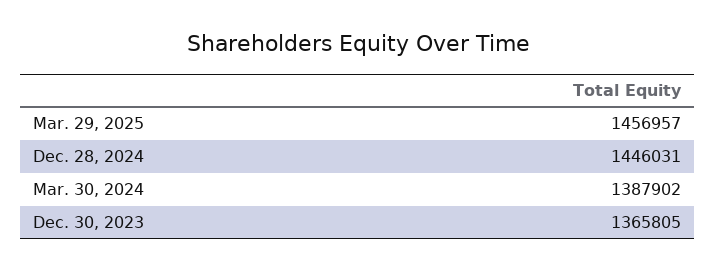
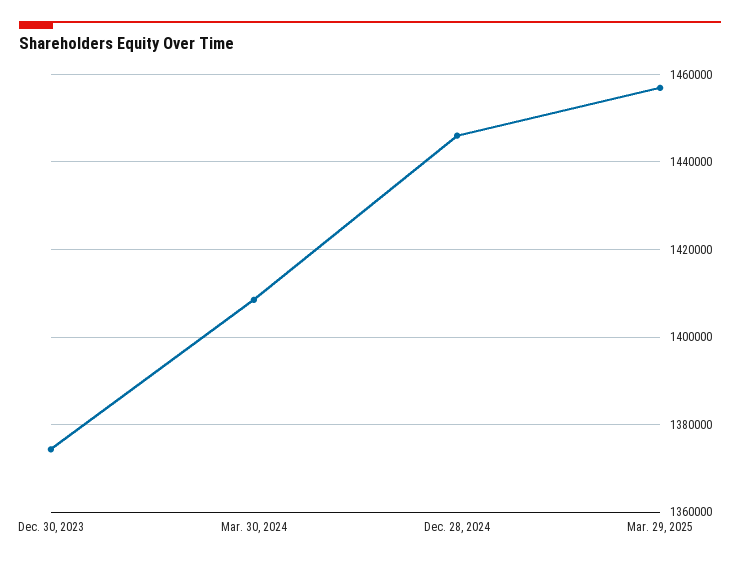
Mar. 30, 2024: 1387902 -> 1408000
Dec. 30, 2023: 1365805 -> 1374000

